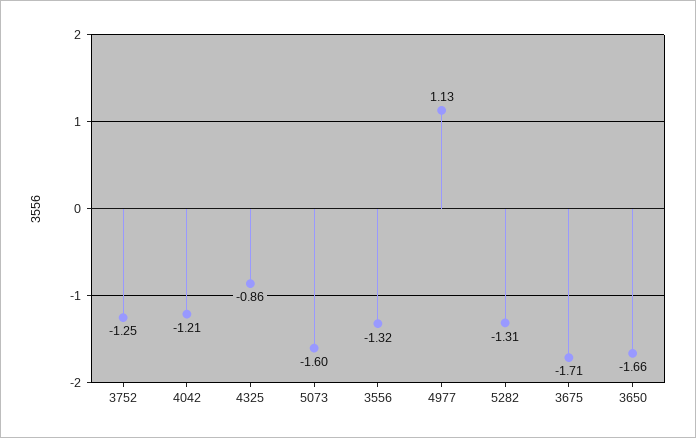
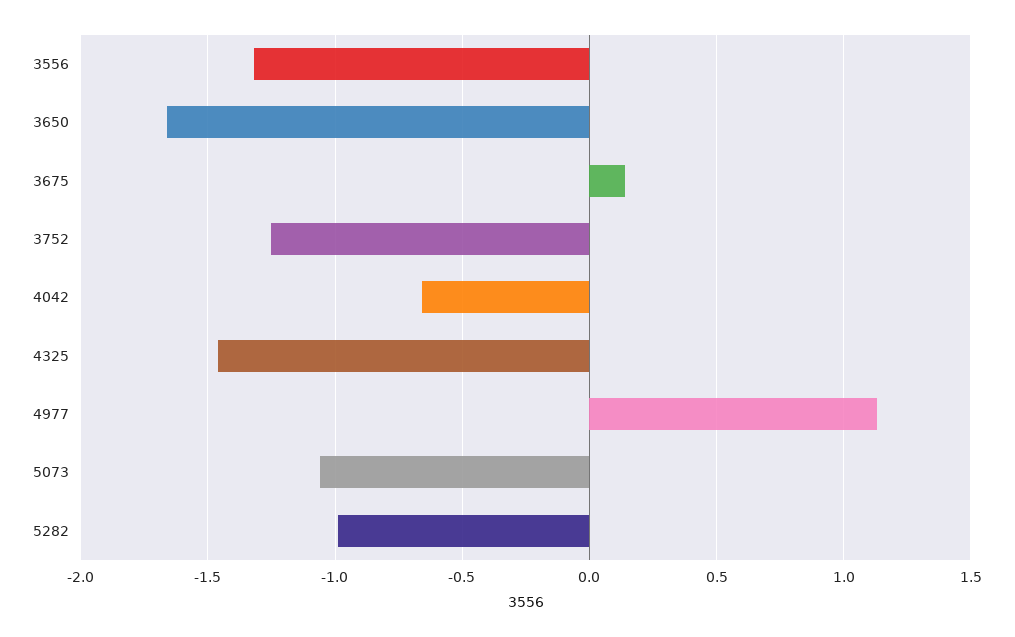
4042: -1.21 -> -0.65
4325: -0.86 -> -1.45
5073: -1.6 -> -1.05
5282: -1.31 -> -1
3675: -1.71 -> 0.15

